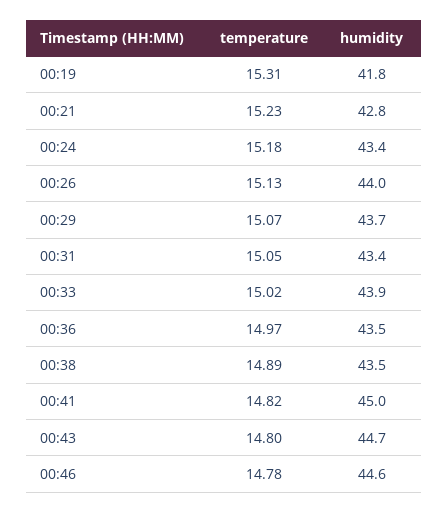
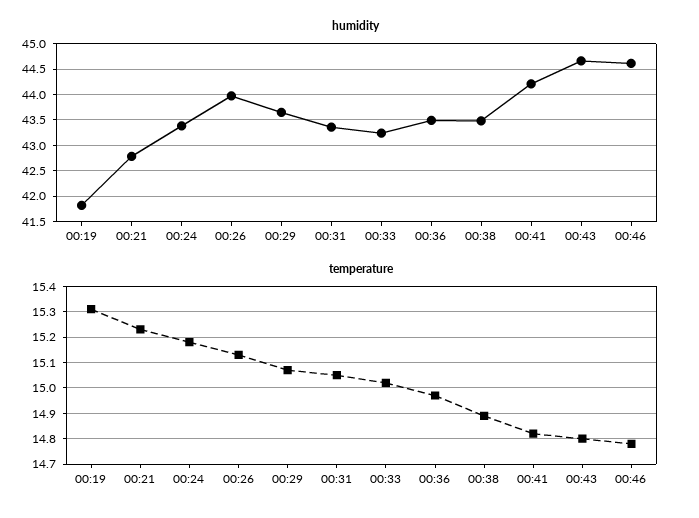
humidity, 00:33: 43.9 -> 43.25
humidity, 00:41: 45 -> 44.25

